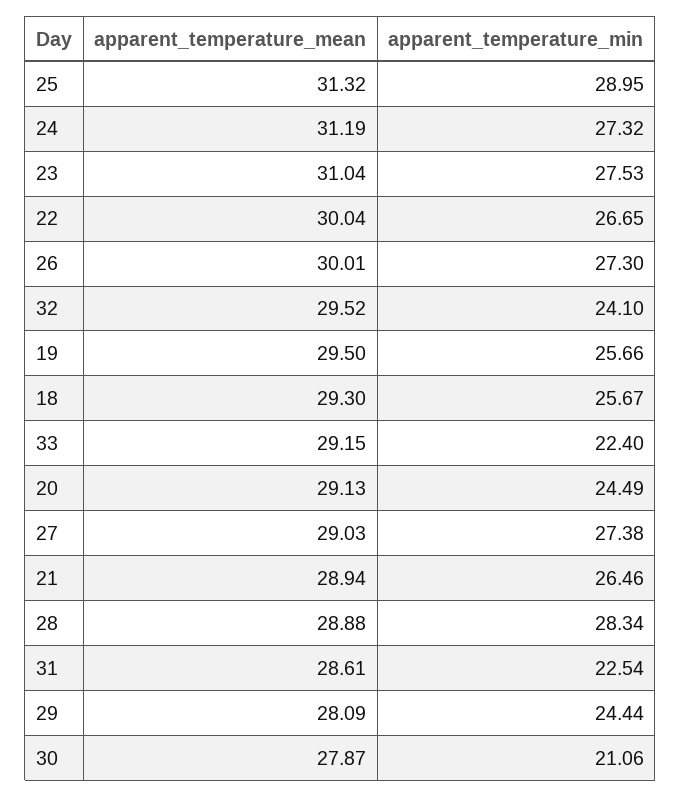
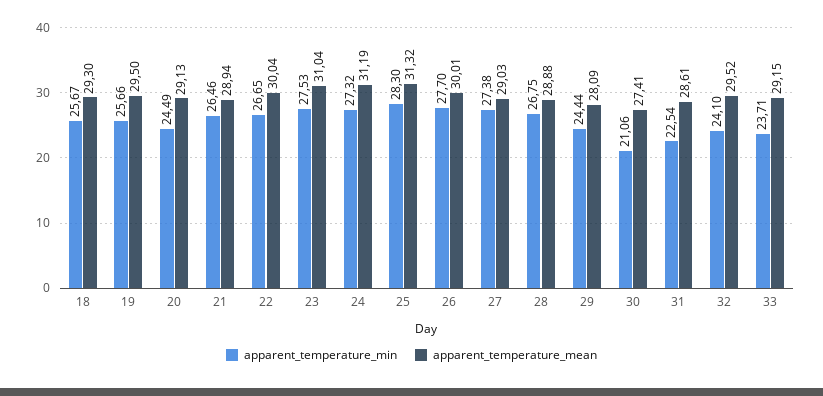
apparent_temperature_min, 25: 28.95 -> 28.3
apparent_temperature_min, 26: 27.3 -> 27.7
apparent_temperature_min, 33: 22.4 -> 23.71
apparent_temperature_min, 28: 28.34 -> 26.75
apparent_temperature_mean, 30: 27.87 -> 27.41

